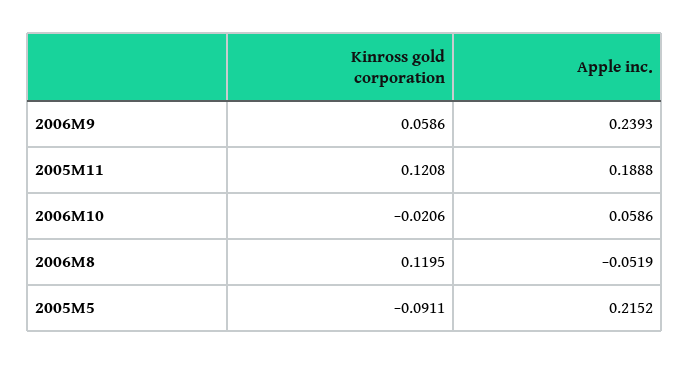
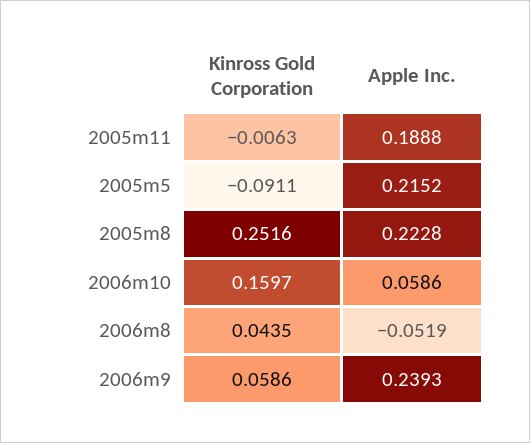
Kinross gold corporation, 2005M11: 0.1208 -> -0.0063
Kinross gold corporation, 2006M10: -0.0206 -> 0.1597
Kinross gold corporation, 2006M8: 0.1195 -> 0.0435
Kinross gold corporation, 2005m8: none -> 0.2516
Apple inc., 2005m8: none -> 0.2228

